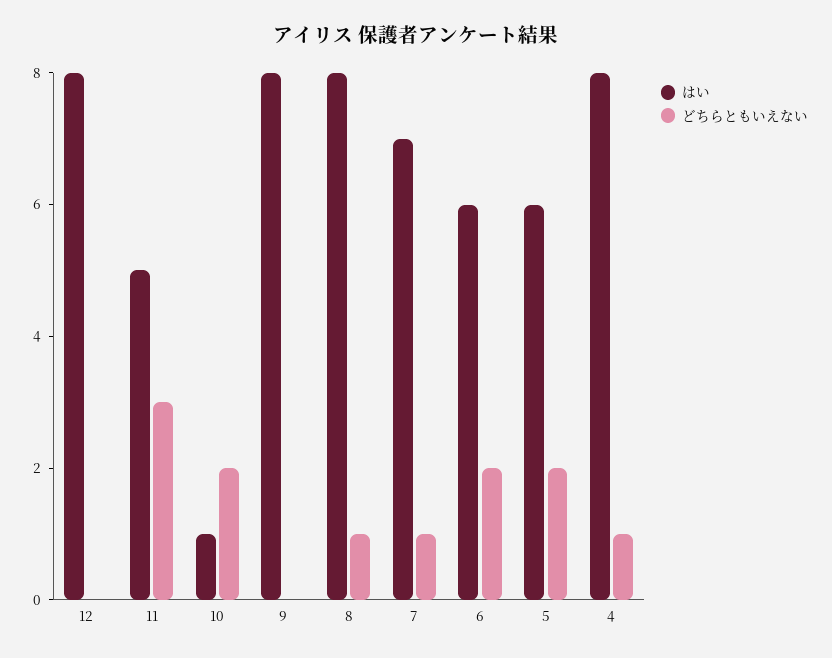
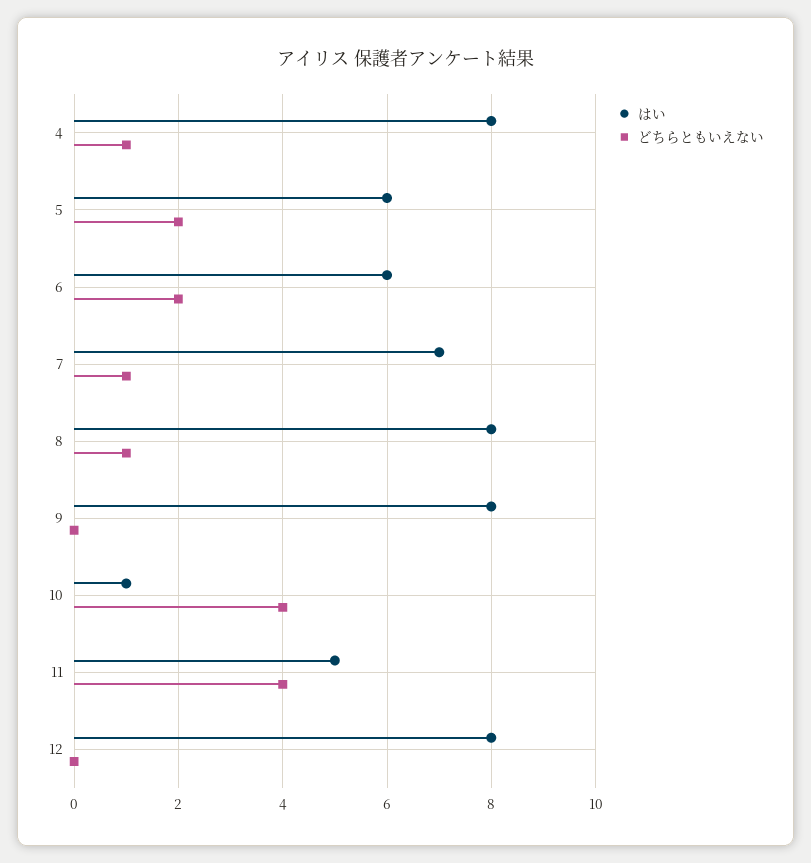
どちらともいえない, 11: 3 -> 4
どちらともいえない, 10: 2 -> 4

